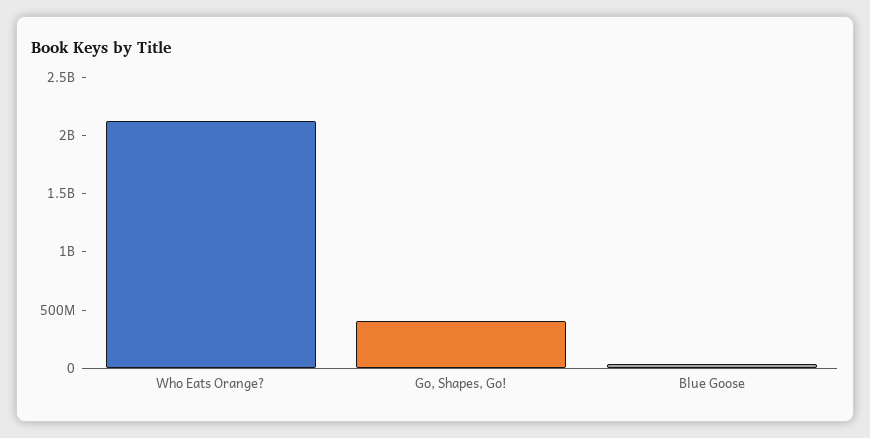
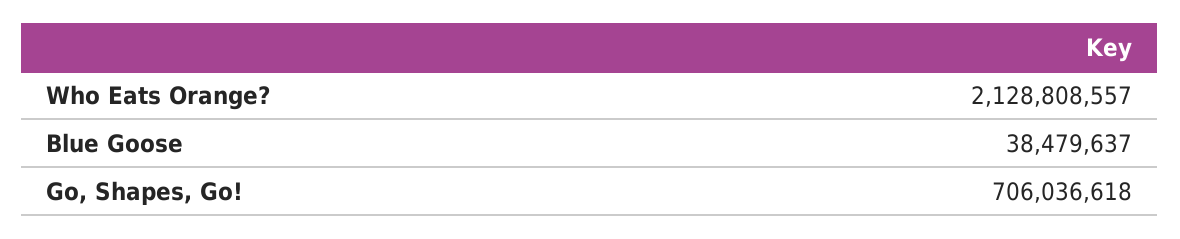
Go, Shapes, Go!: 400000000 -> 706036618

